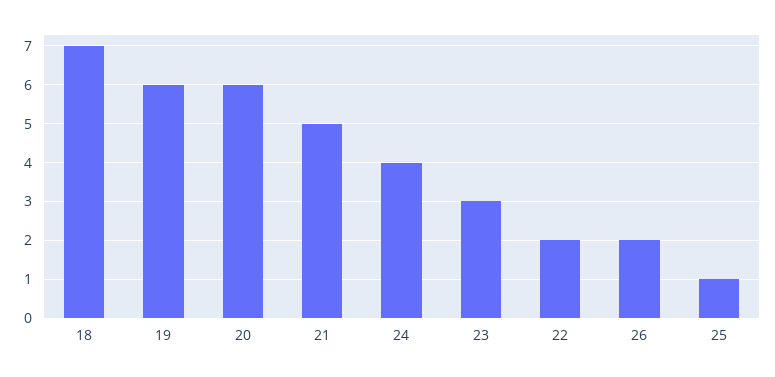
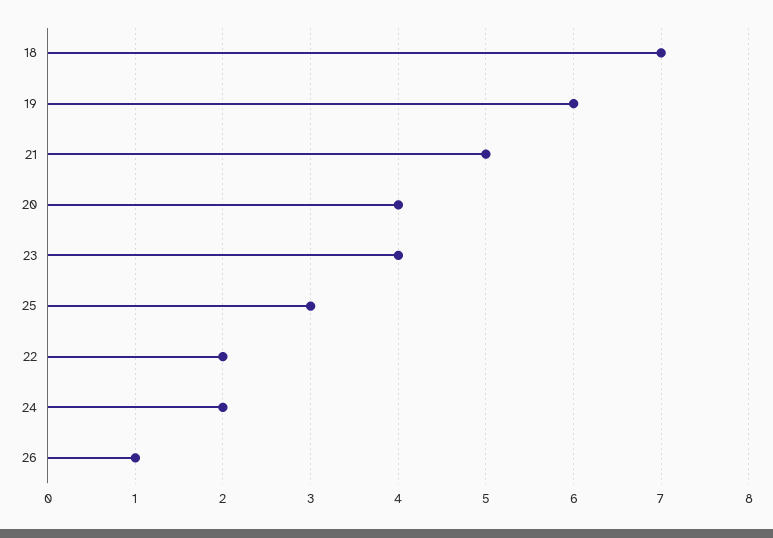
20: 6 -> 4
24: 4 -> 2
23: 3 -> 4
26: 2 -> 1
25: 1 -> 3

